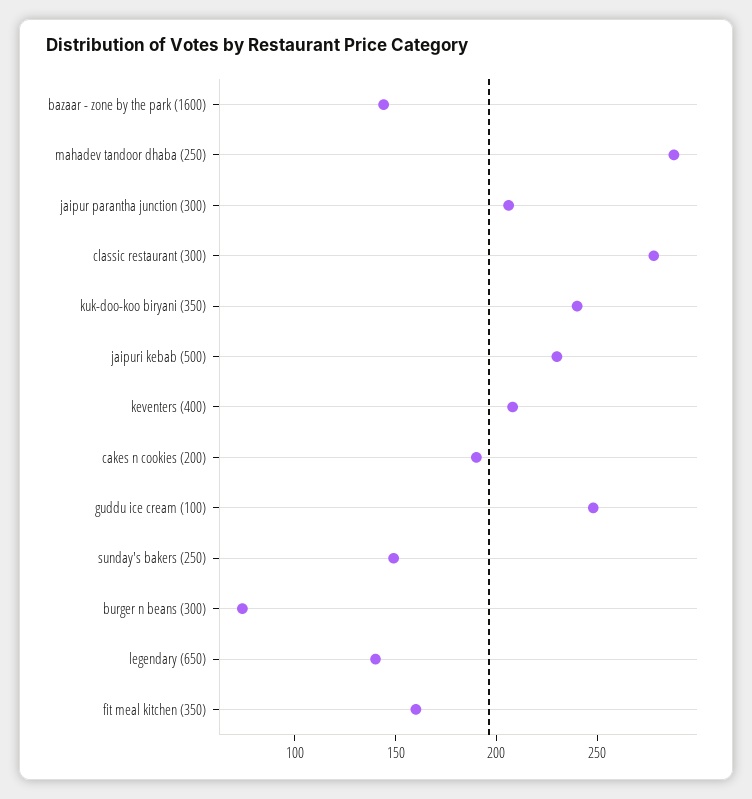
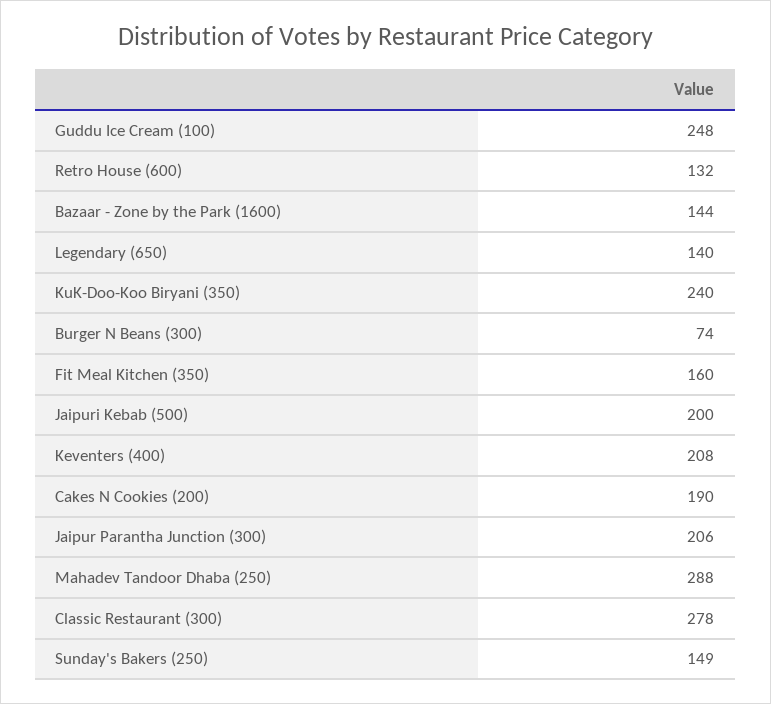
jaipuri kebab (500): 230 -> 200
Retro House (600): none -> 132

